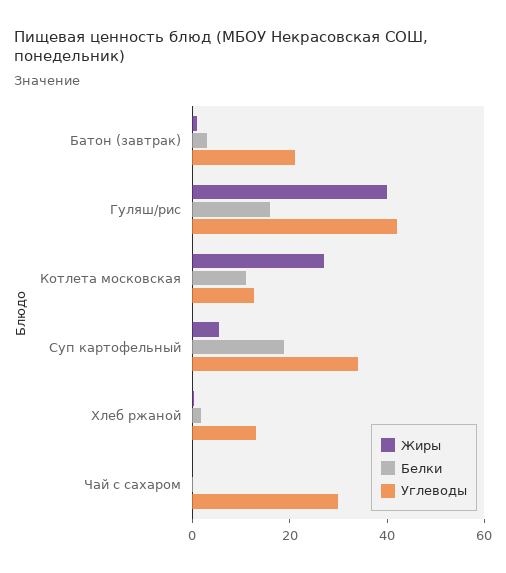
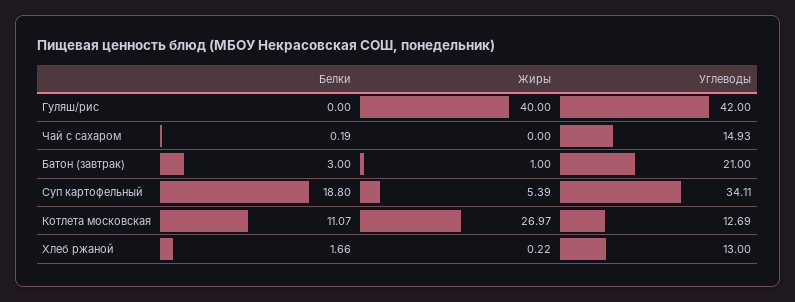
Белки, Гуляш/рис: 15 -> 0
Углеводы, Чай с сахаром: 30 -> 14.93

